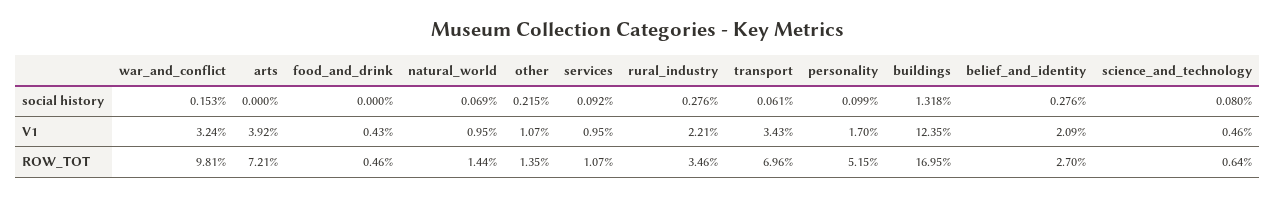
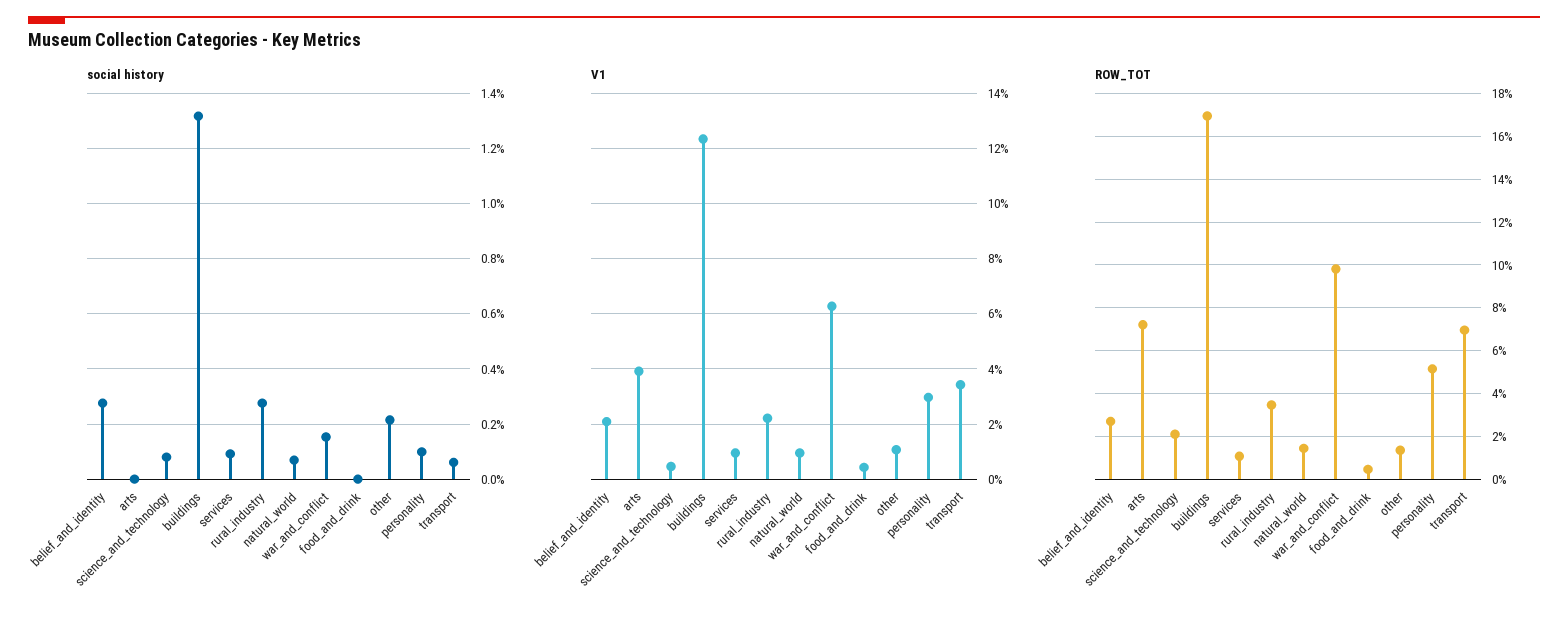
V1, war_and_conflict: 3.24 -> 6.25
V1, personality: 1.7 -> 3
ROW_TOT, science_and_technology: 0.64 -> 2

